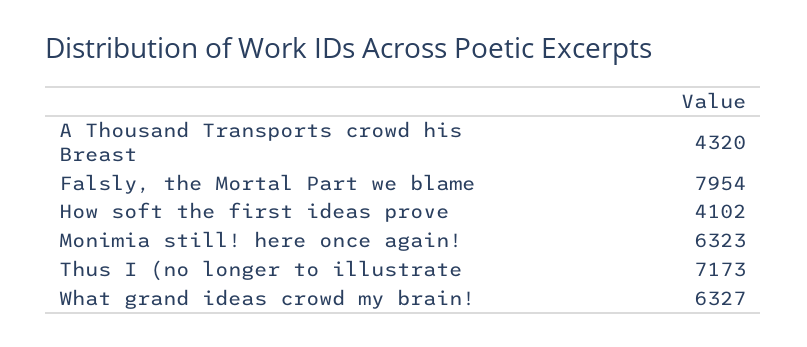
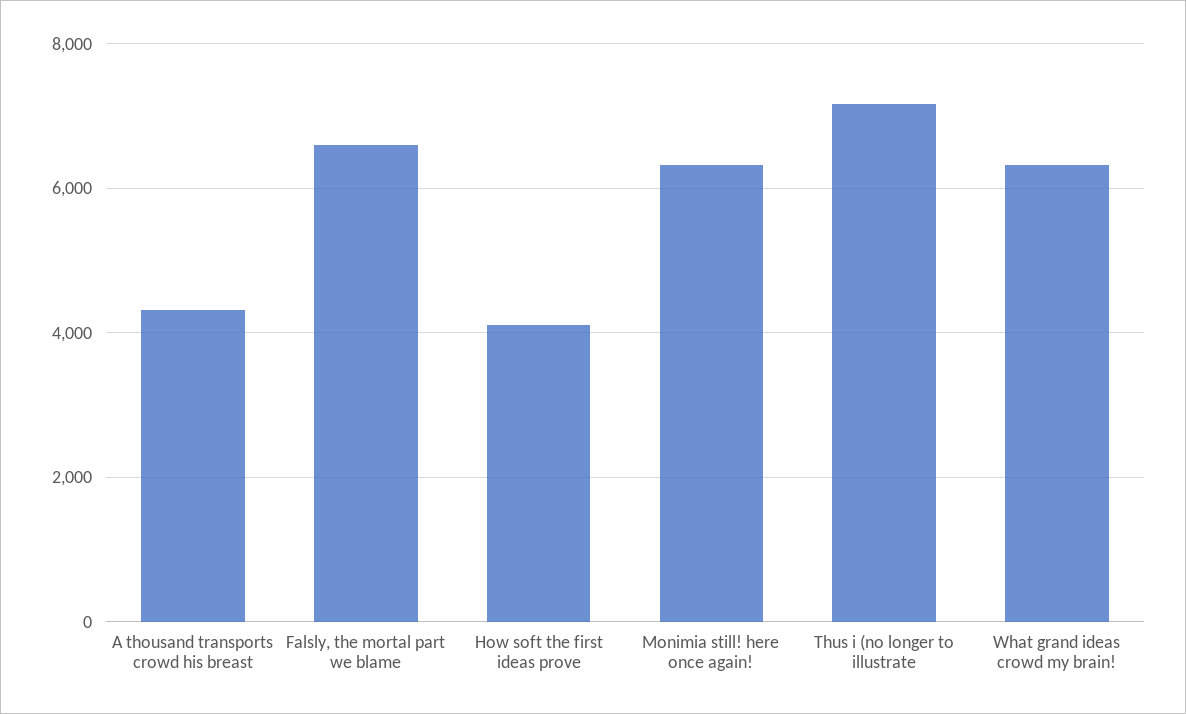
Falsly, the Mortal Part we blame: 7954 -> 6600

